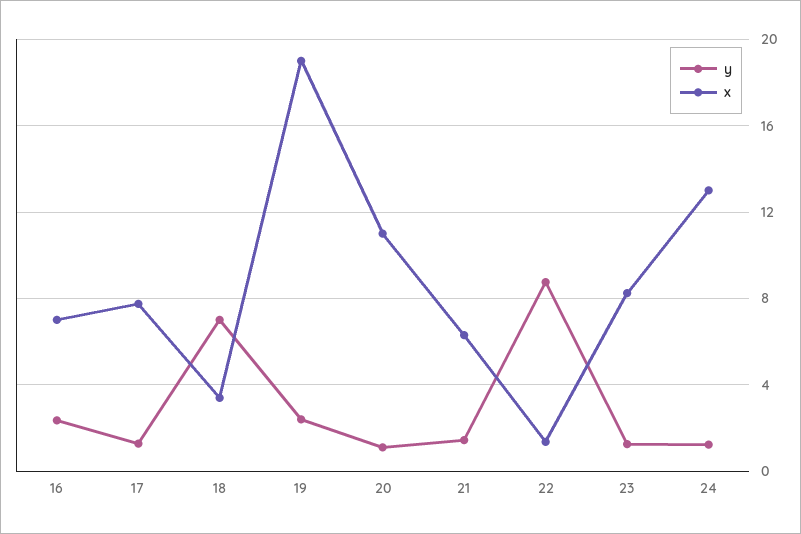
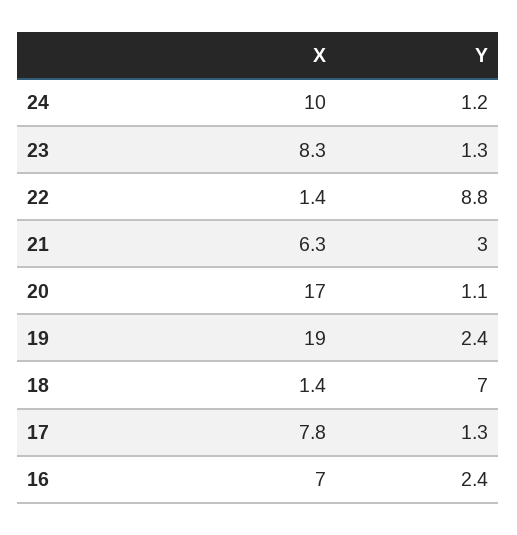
x, 18: 3.5 -> 1.4
x, 20: 11 -> 17
y, 21: 1.5 -> 3
x, 24: 13 -> 10

